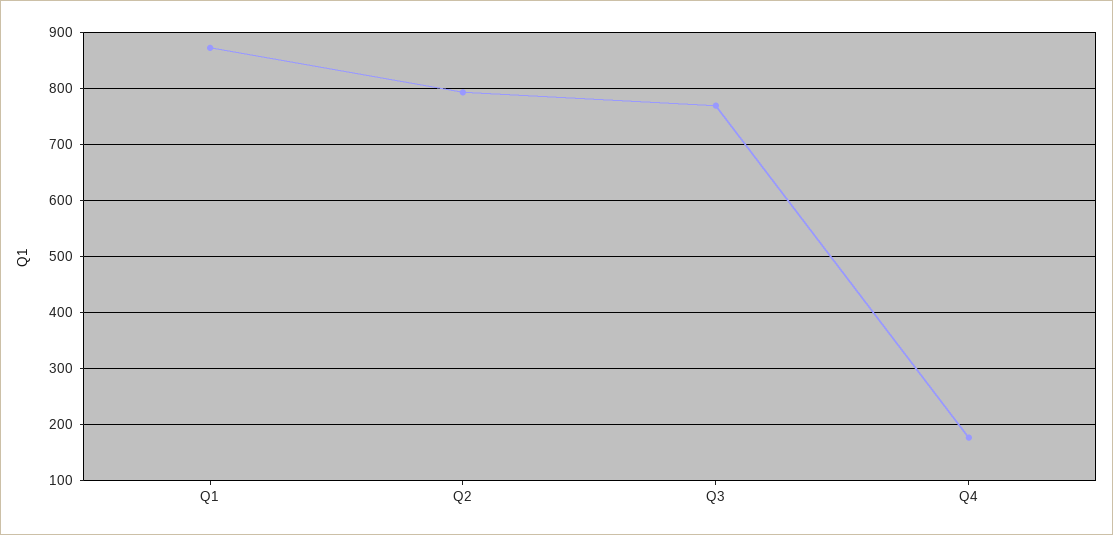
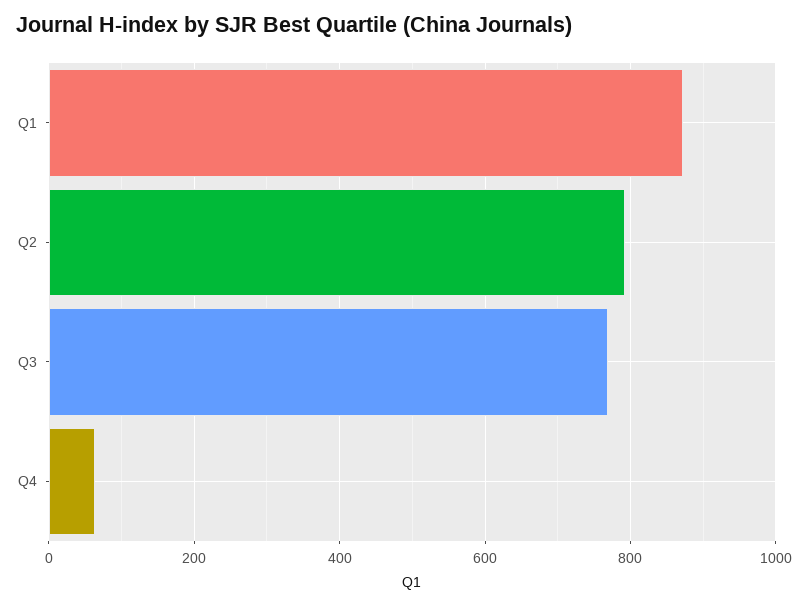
Q4: 180 -> 60

